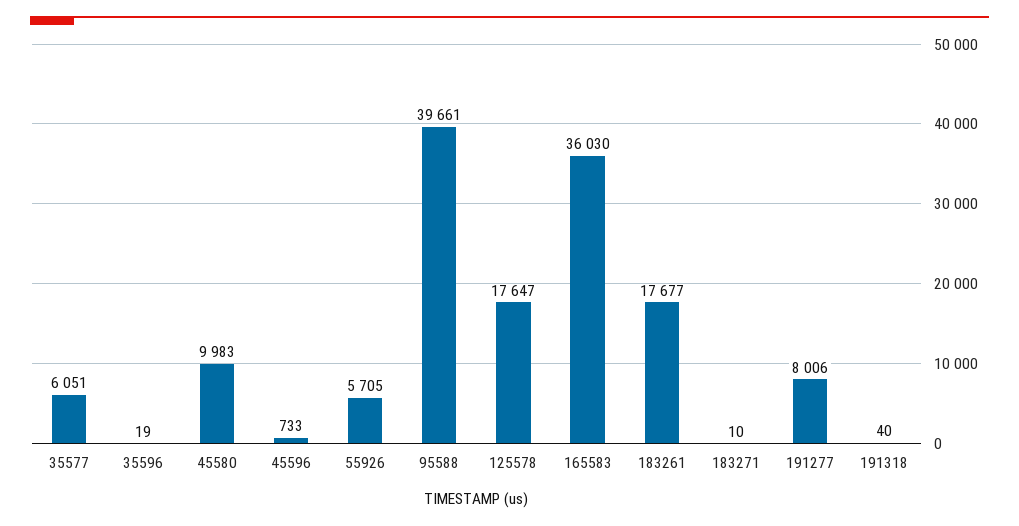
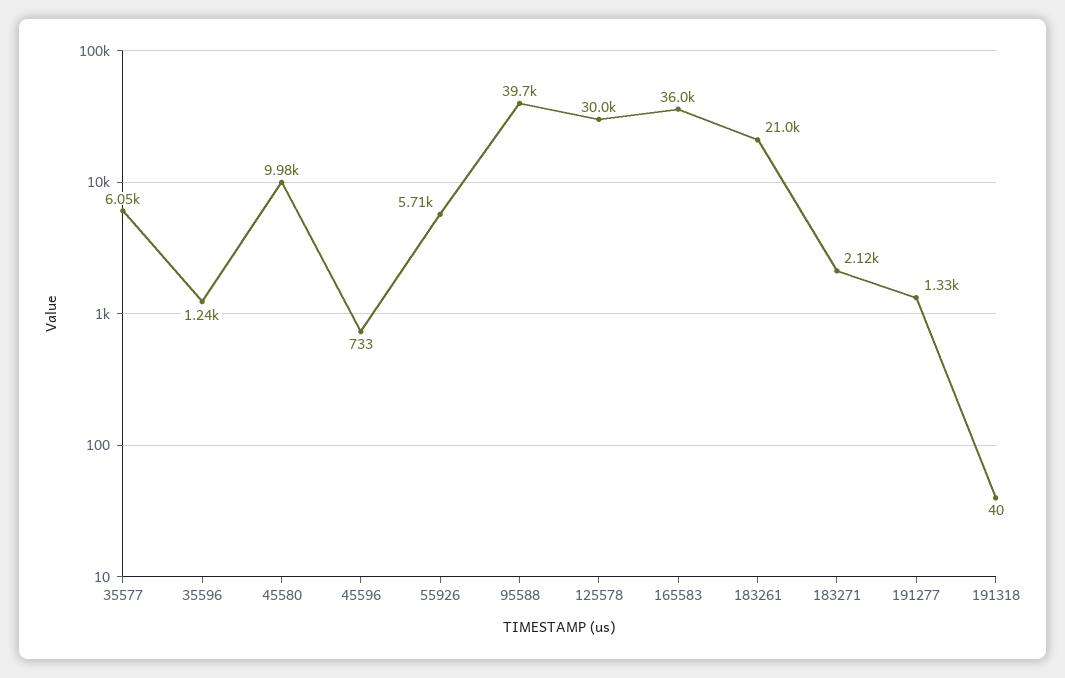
35596: 19 -> 1240
125578: 17647 -> 30000
183261: 17677 -> 21000
183271: 10 -> 2120
191277: 8006 -> 1330

